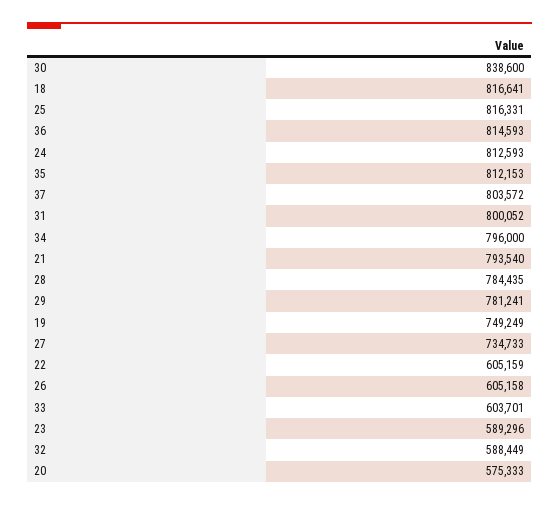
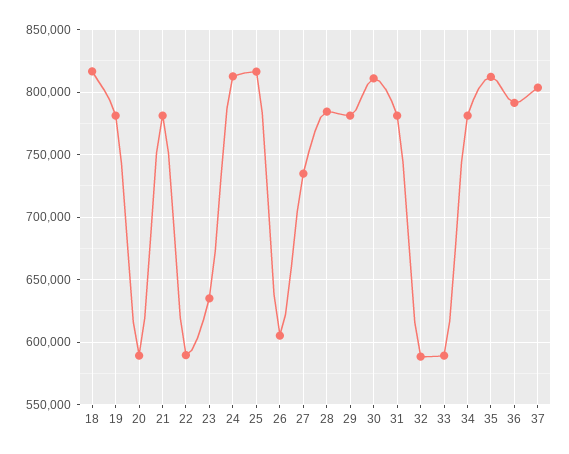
30: 838600 -> 810000
36: 814593 -> 790000
31: 800052 -> 780000
34: 796000 -> 780000
21: 793540 -> 780000
19: 749249 -> 780000
22: 605159 -> 590000
33: 603701 -> 590000
23: 589296 -> 635000
20: 575333 -> 590000

